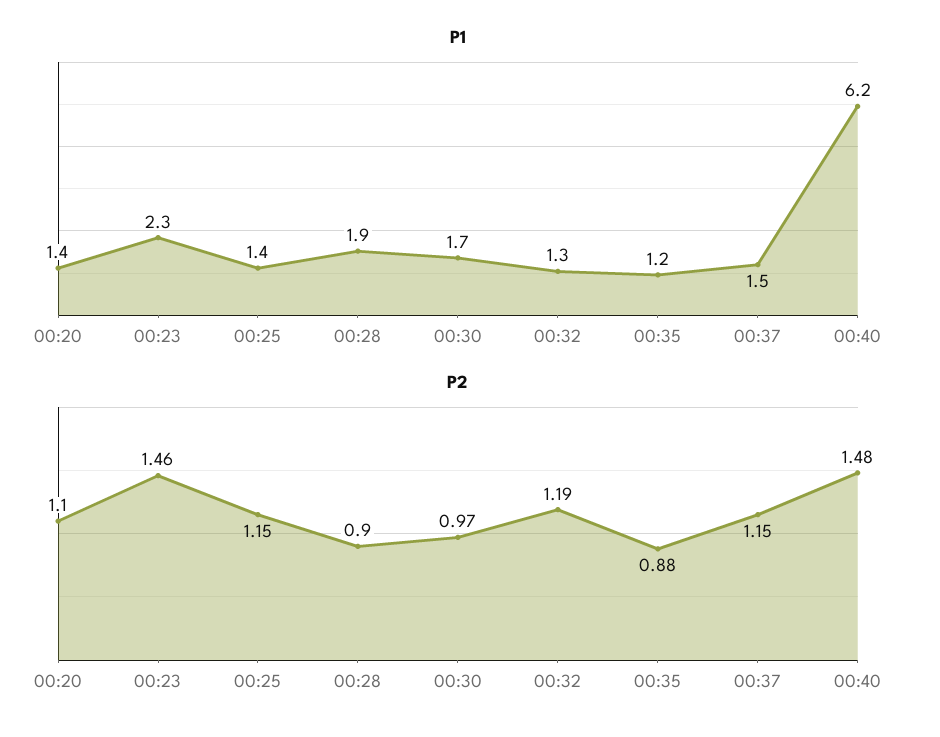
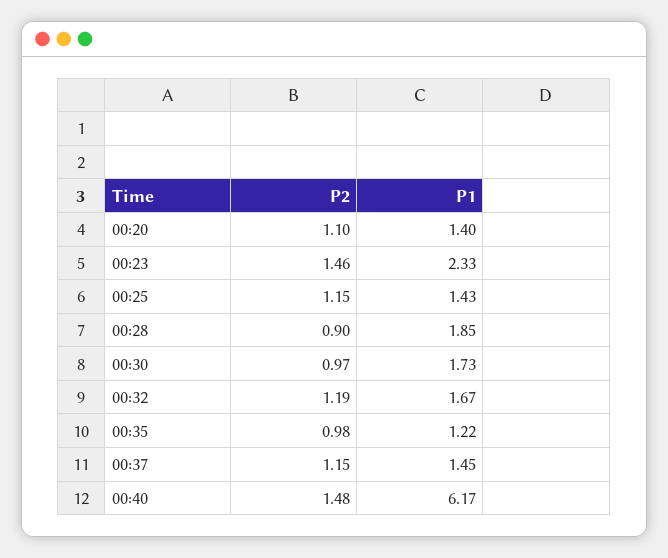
P1, 00:32: 1.3 -> 1.67
P2, 00:35: 0.88 -> 0.98

